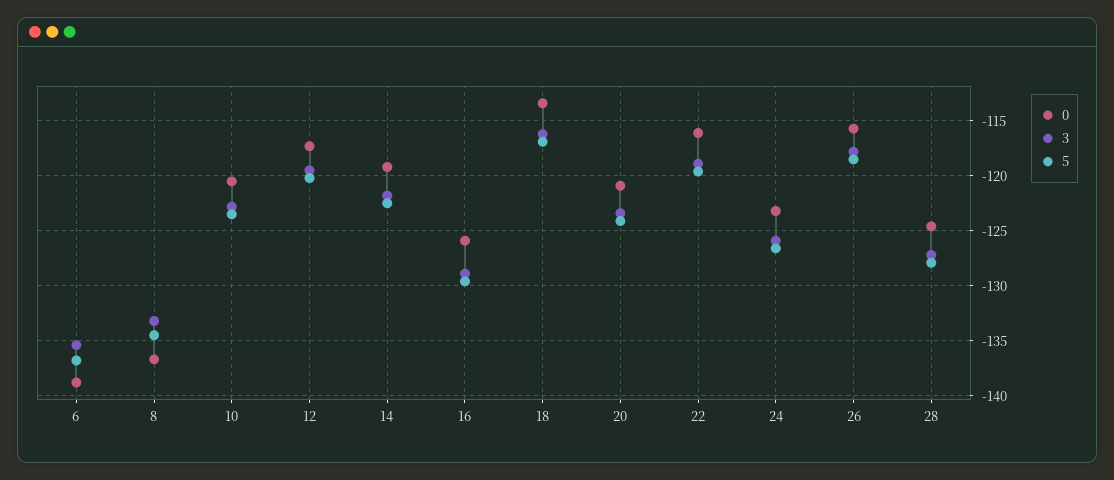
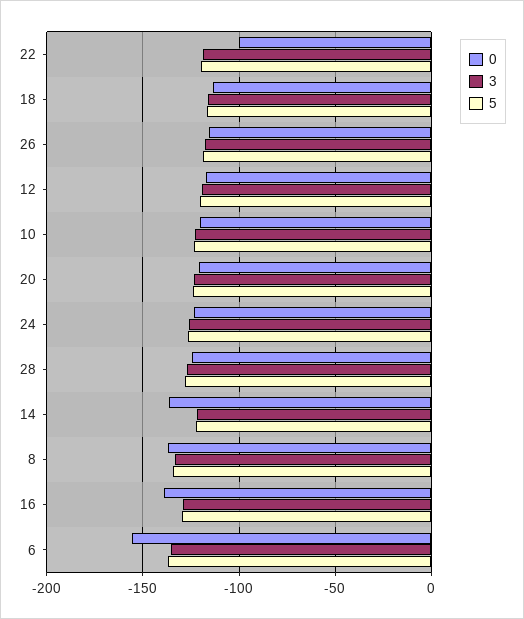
0, 6: -139 -> -155
0, 14: -119 -> -135
0, 16: -126 -> -140
0, 22: -116 -> -100

